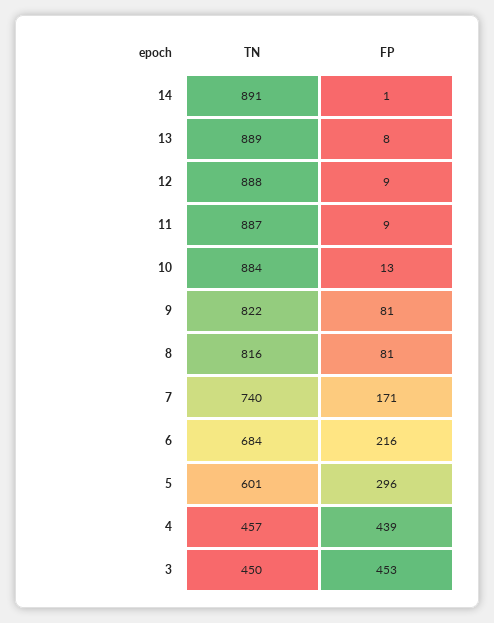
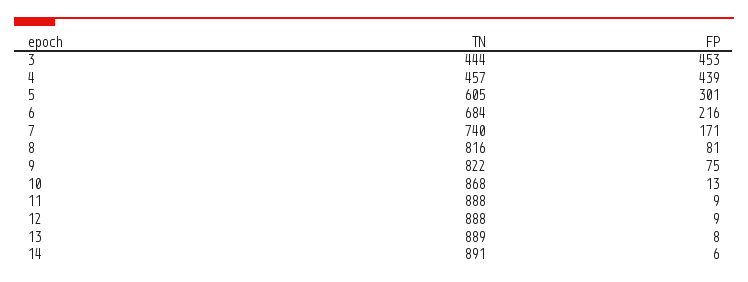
FP, 14: 1 -> 6
TN, 11: 887 -> 888
TN, 10: 884 -> 868
FP, 9: 81 -> 75
TN, 5: 601 -> 605
FP, 5: 296 -> 301
TN, 3: 450 -> 444

